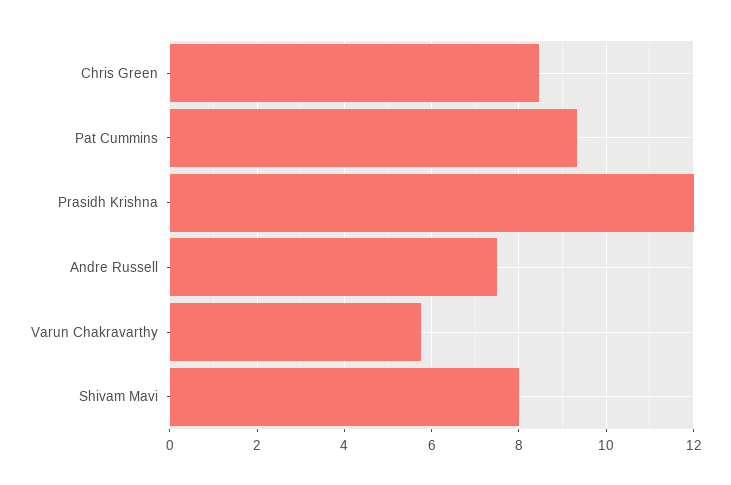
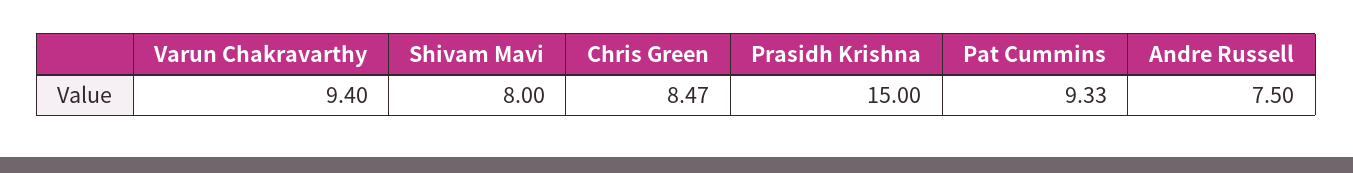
Prasidh Krishna: 12 -> 15
Varun Chakravarthy: 5.8 -> 9.4

